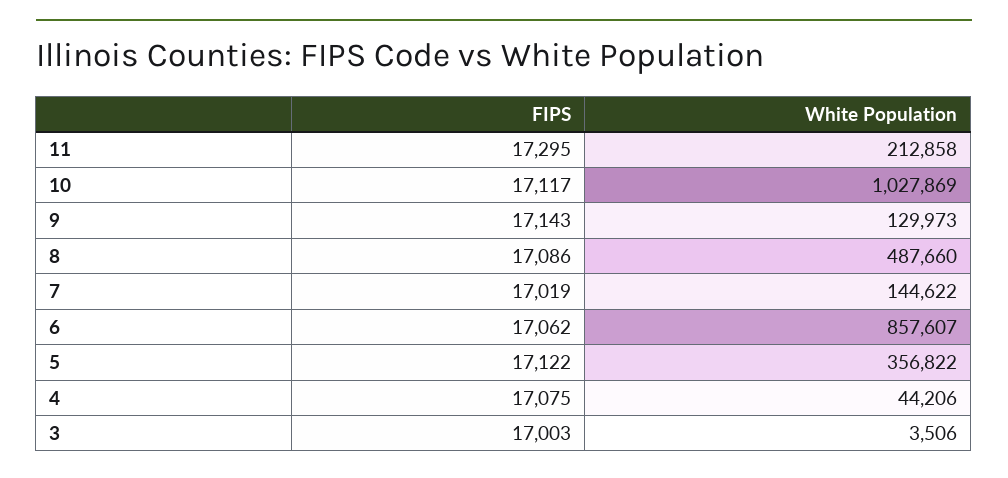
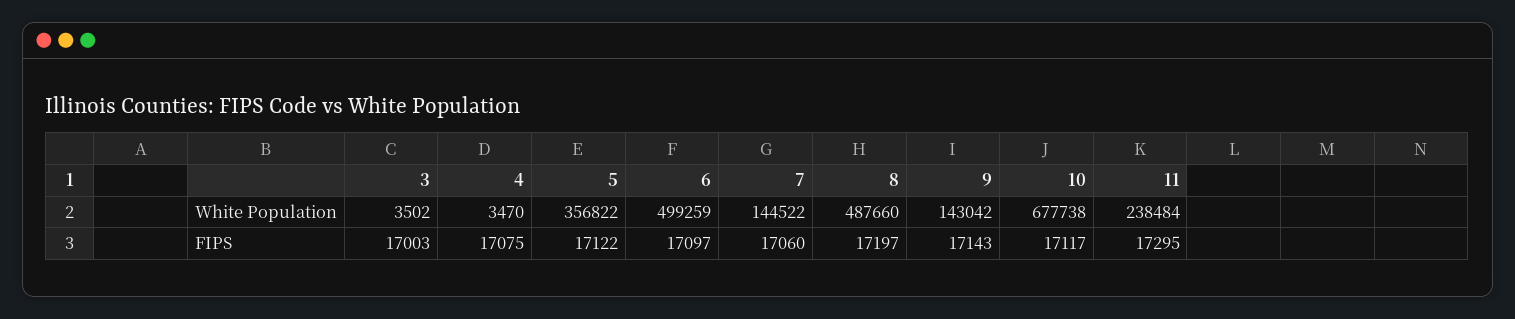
White Population, 11: 212858 -> 238484
White Population, 10: 1027869 -> 677738
White Population, 9: 129973 -> 143042
FIPS, 8: 17086 -> 17197
FIPS, 7: 17019 -> 17060
White Population, 7: 144622 -> 144522
FIPS, 6: 17062 -> 17097
White Population, 6: 857607 -> 499259
White Population, 4: 44206 -> 3470
White Population, 3: 3506 -> 3502

